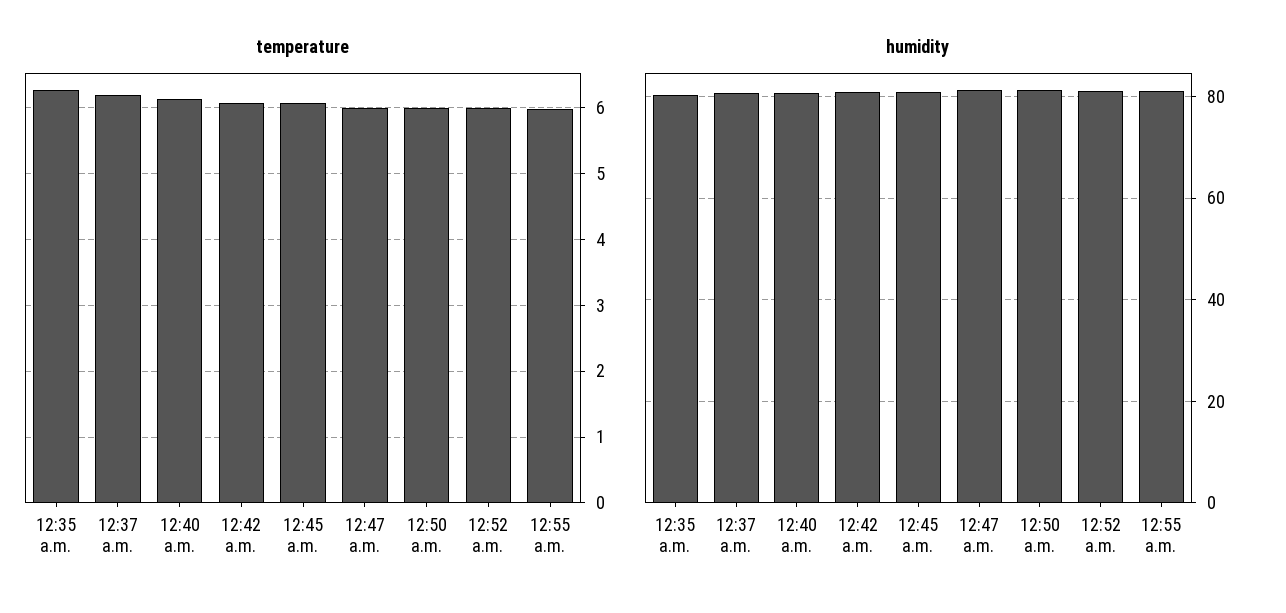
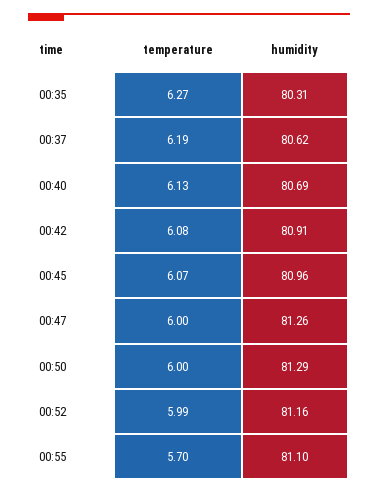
temperature, 12:55 a.m.: 6 -> 5.7

